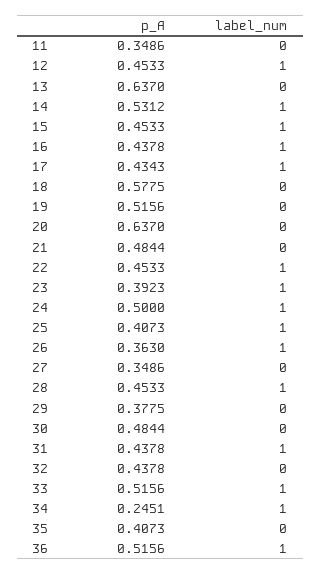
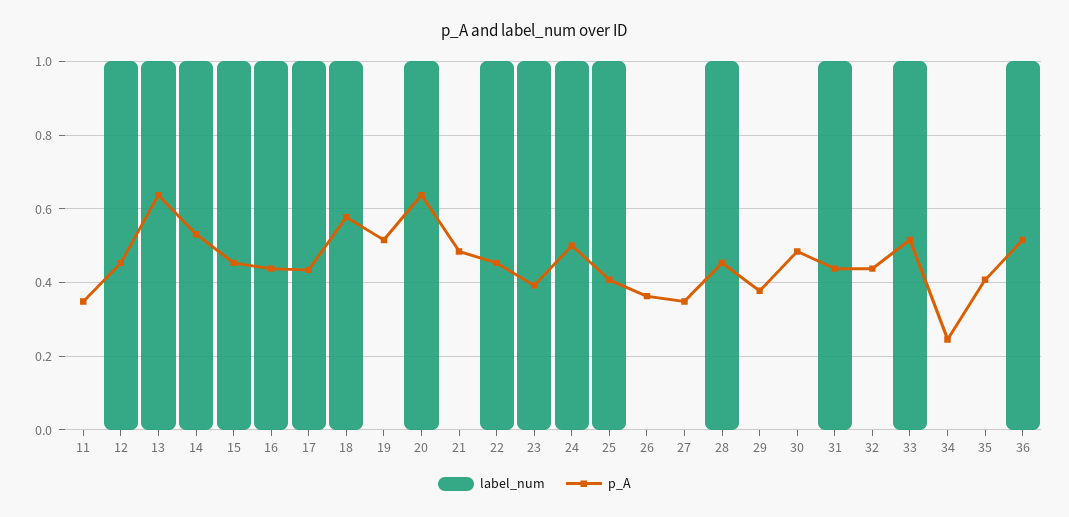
label_num, 13: 0 -> 1
label_num, 18: 0 -> 1
label_num, 20: 0 -> 1
label_num, 26: 1 -> 0
label_num, 34: 1 -> 0

